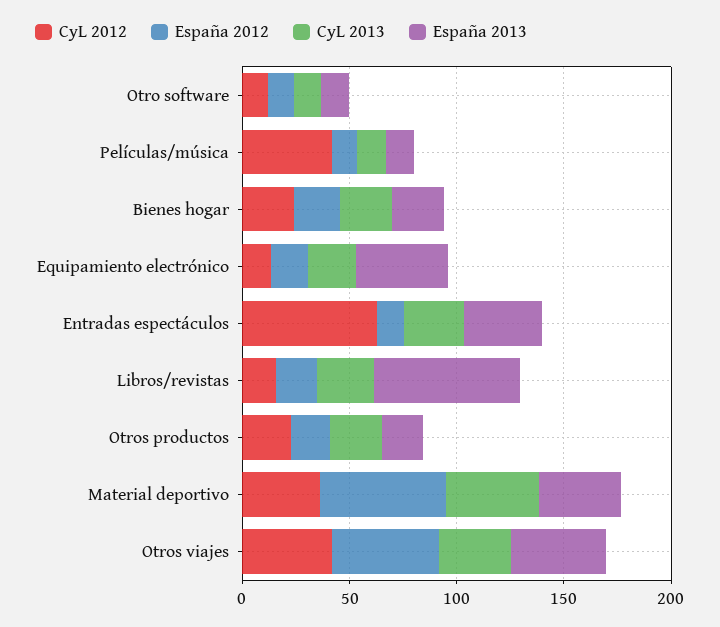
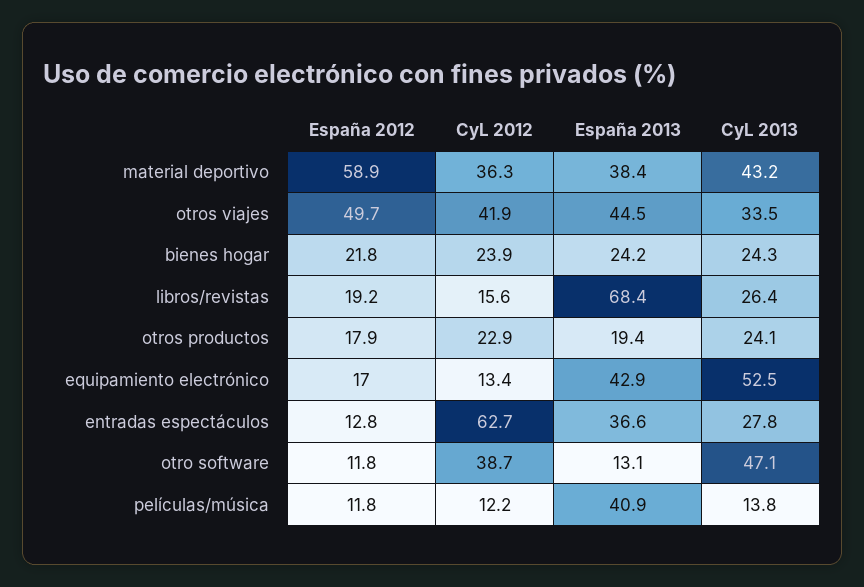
CyL 2012, Otro software: 10 -> 38.7
CyL 2013, Otro software: 10 -> 47.1
CyL 2012, Películas/música: 40 -> 12.2
España 2013, Películas/música: 10 -> 40.9
CyL 2013, Equipamiento electrónico: 20 -> 52.5

